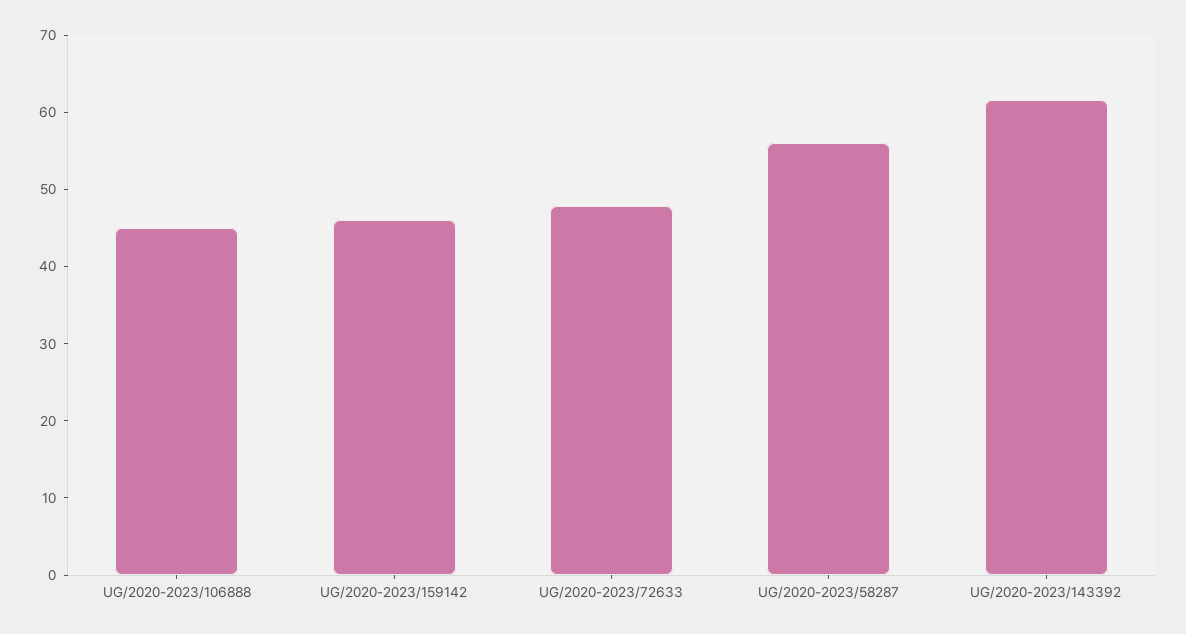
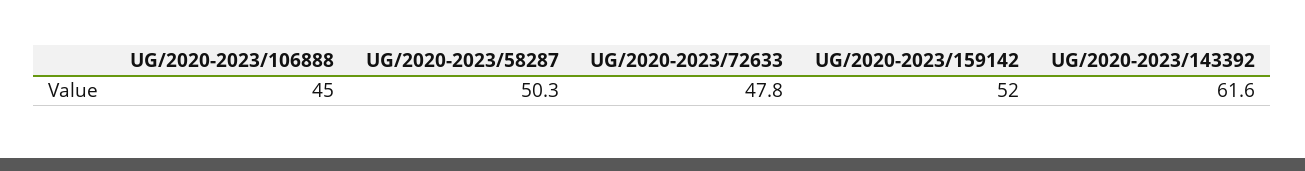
UG/2020-2023/159142: 46 -> 52
UG/2020-2023/58287: 56 -> 50.3

